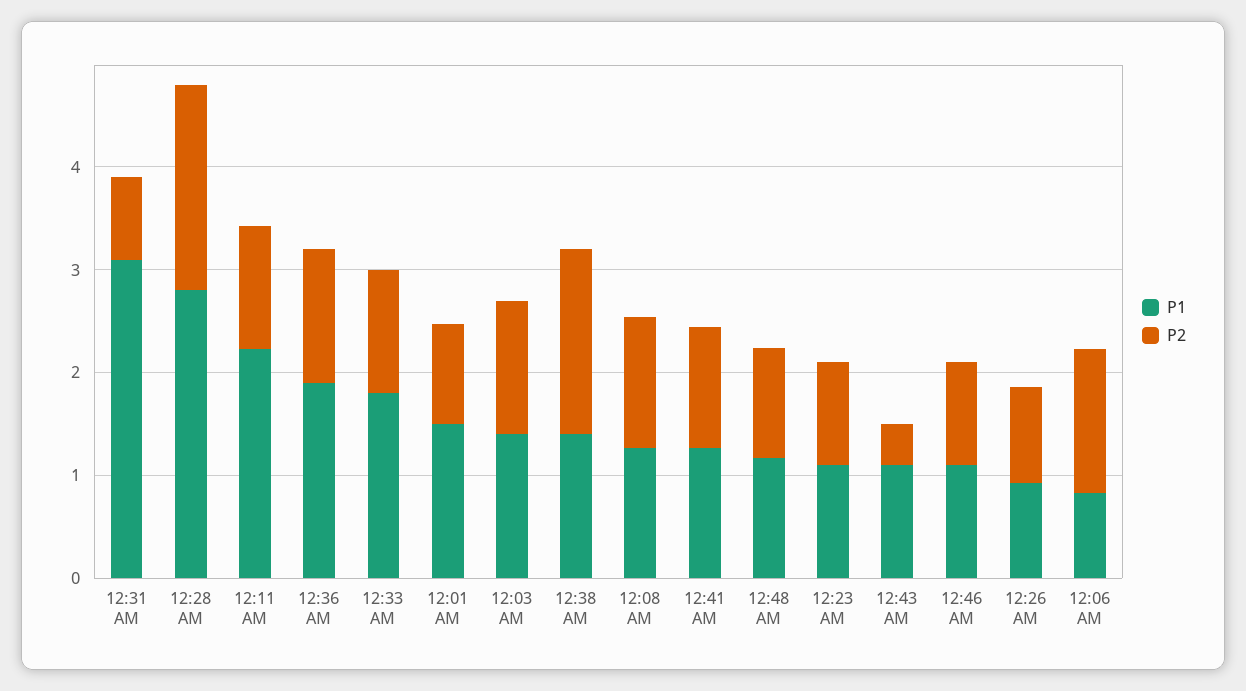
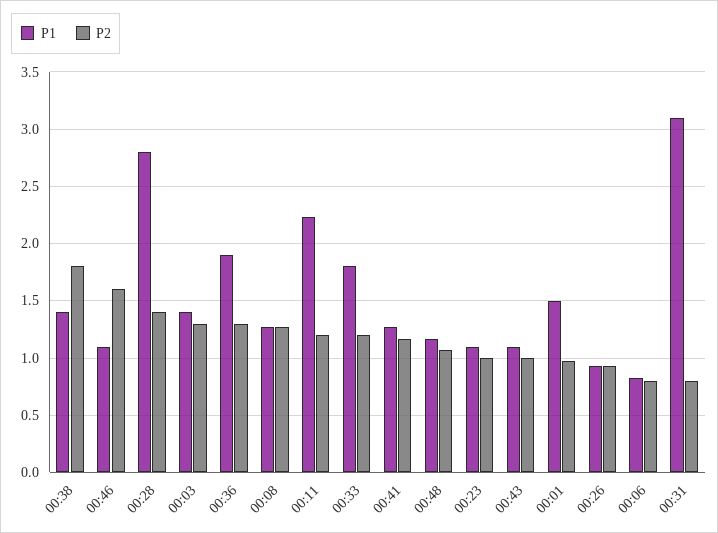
P2, 12:28 AM: 2 -> 1.4
P2, 12:43 AM: 0.4 -> 1
P2, 12:46 AM: 1 -> 1.6
P2, 12:06 AM: 1.4 -> 0.8

